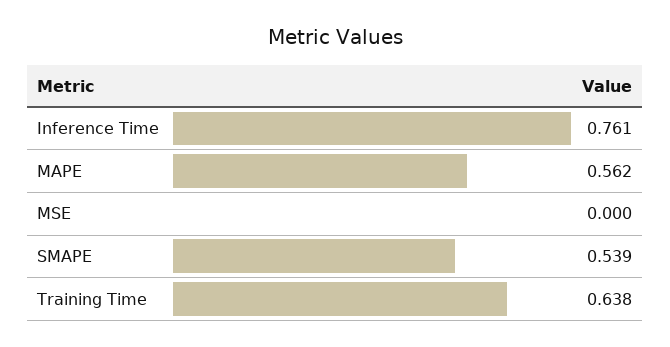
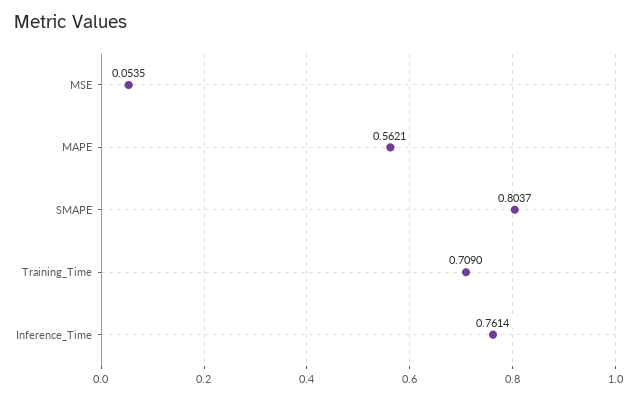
MSE: 0 -> 0.0535
SMAPE: 0.539 -> 0.8037
Training Time: 0.638 -> 0.709

